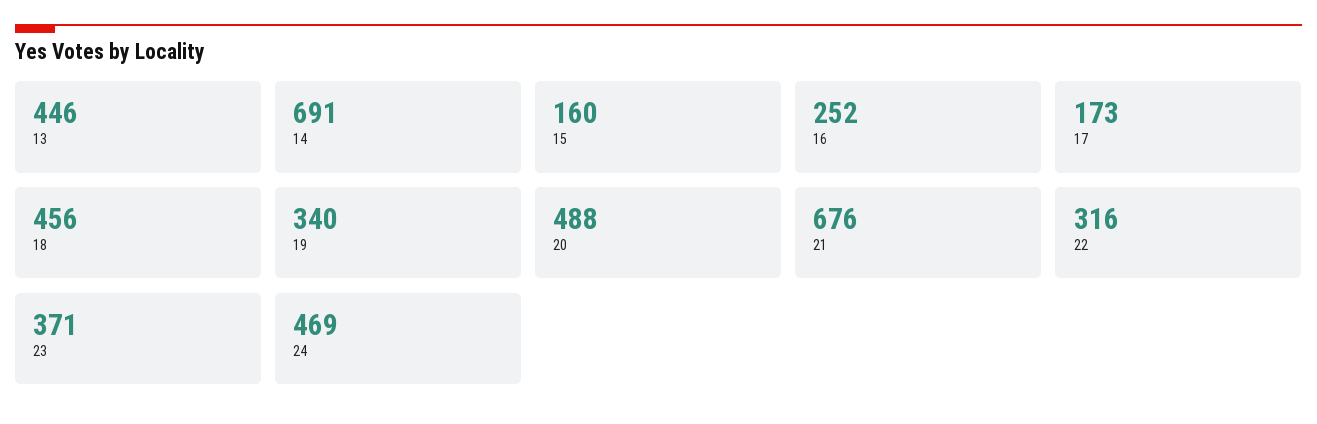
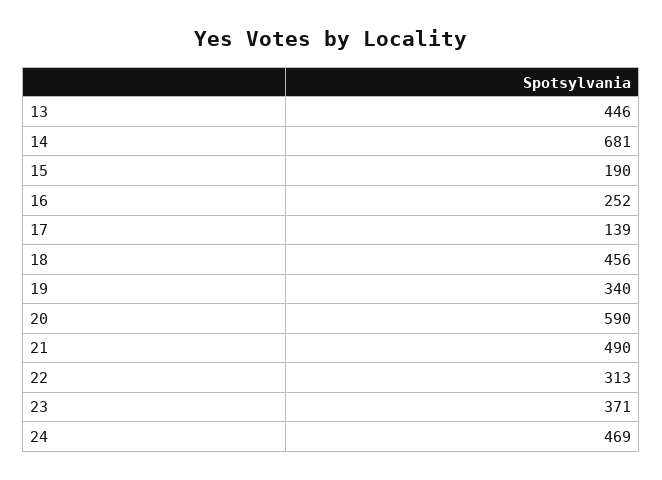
14: 691 -> 681
15: 160 -> 190
17: 173 -> 139
20: 488 -> 590
21: 676 -> 490
22: 316 -> 313

